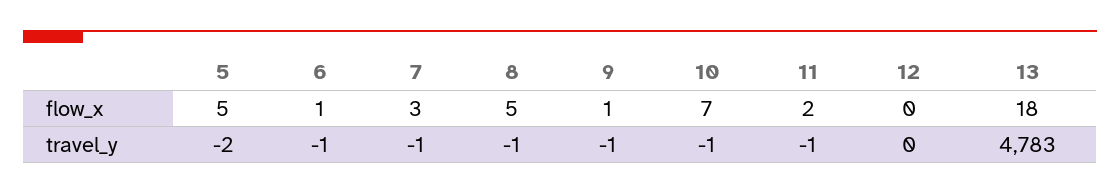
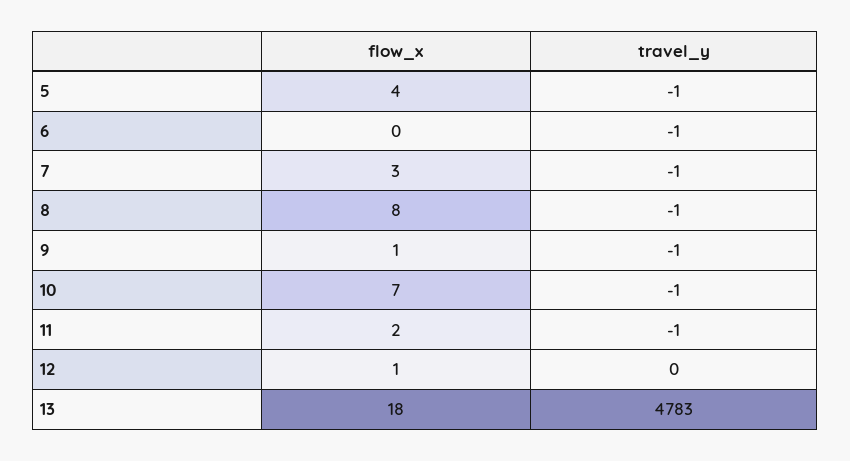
5, flow_x: 5 -> 4
6, flow_x: 1 -> 0
8, flow_x: 5 -> 8
12, flow_x: 0 -> 1
5, travel_y: -2 -> -1

